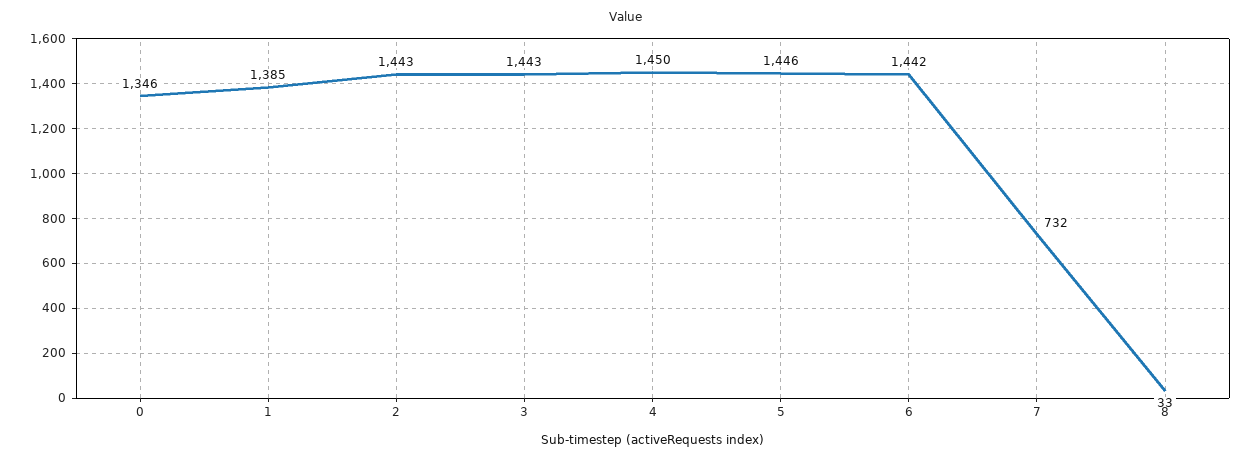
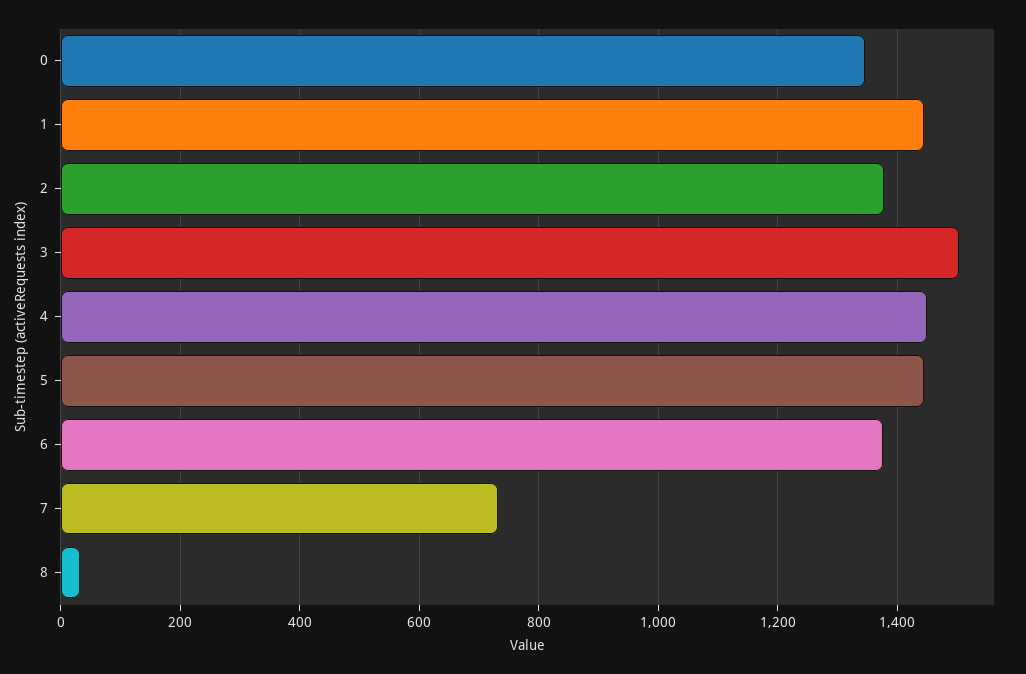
1: 1385 -> 1440
2: 1443 -> 1380
3: 1443 -> 1500
6: 1442 -> 1380

